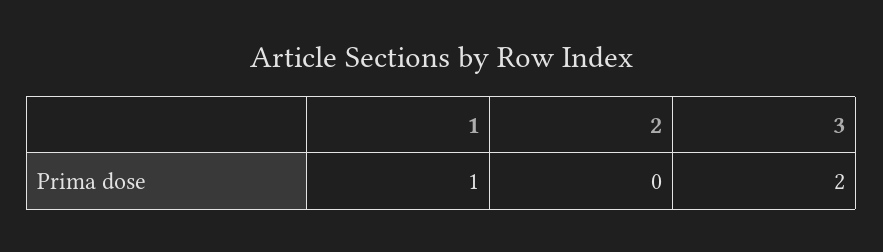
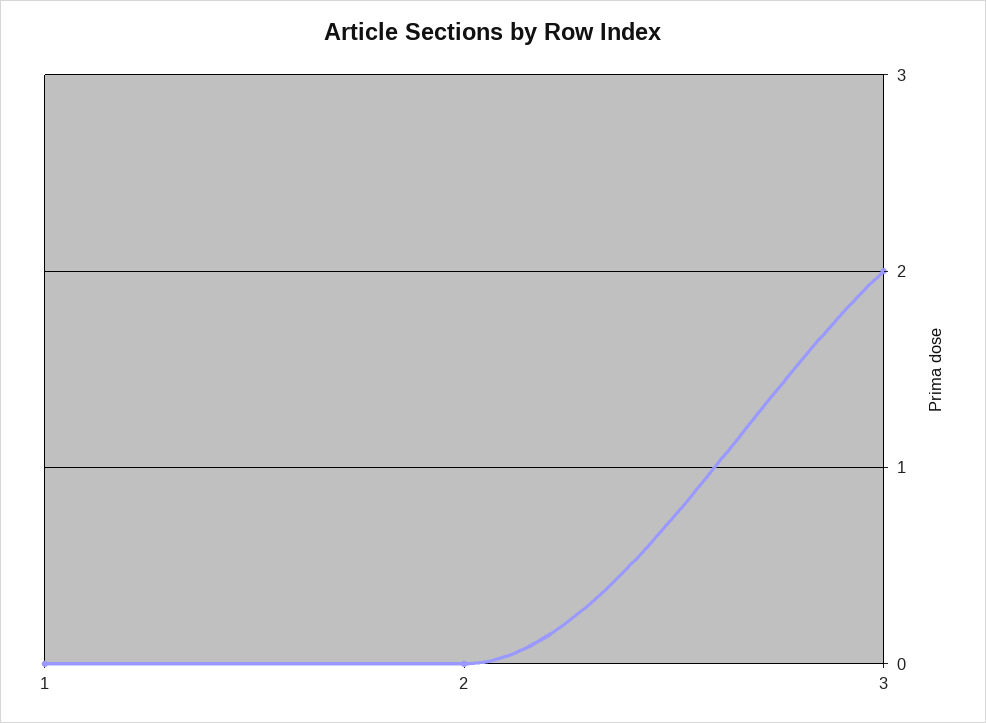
1: 1 -> 0

